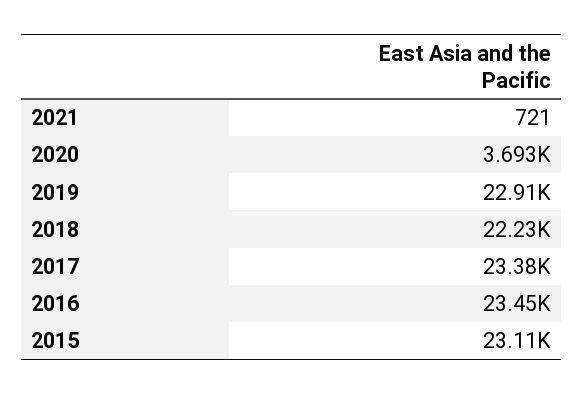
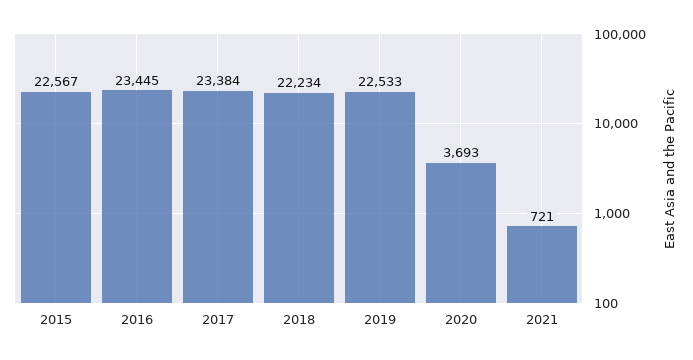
2019: 22910 -> 22533
2015: 23110 -> 22567

